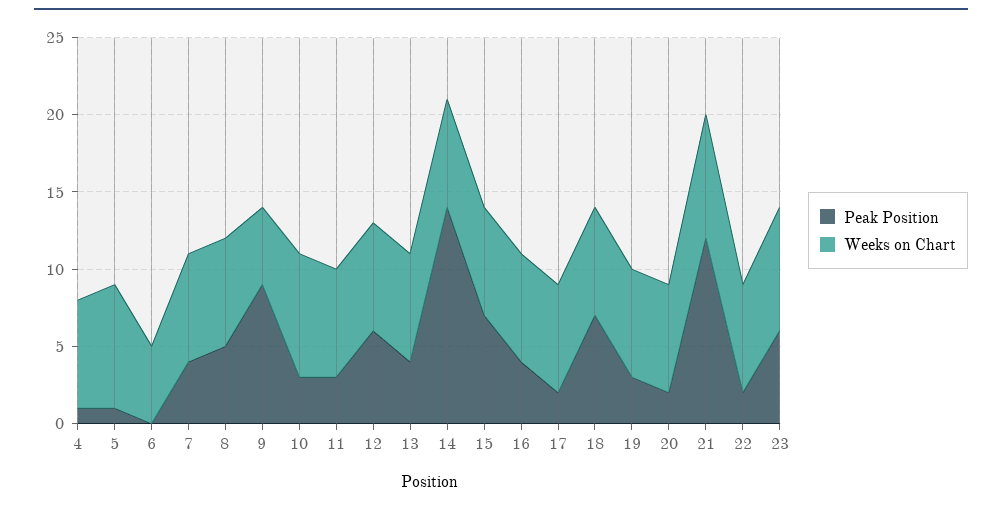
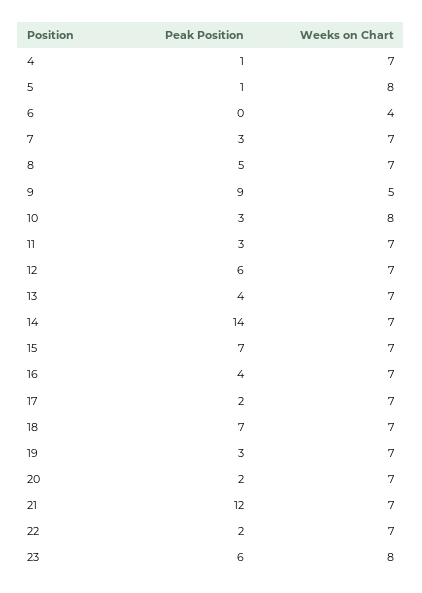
Weeks on Chart, 6: 5 -> 4
Peak Position, 7: 4 -> 3
Weeks on Chart, 21: 8 -> 7

